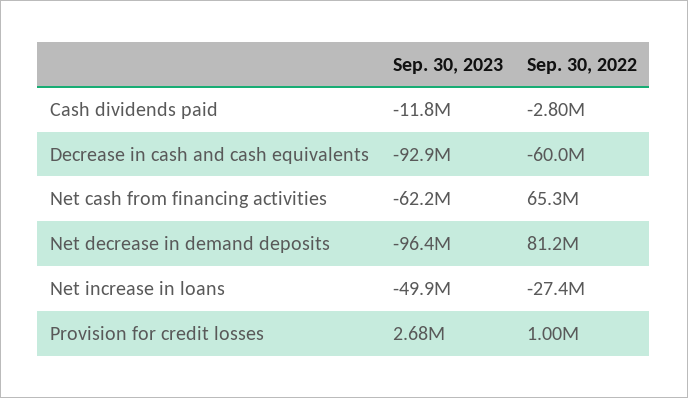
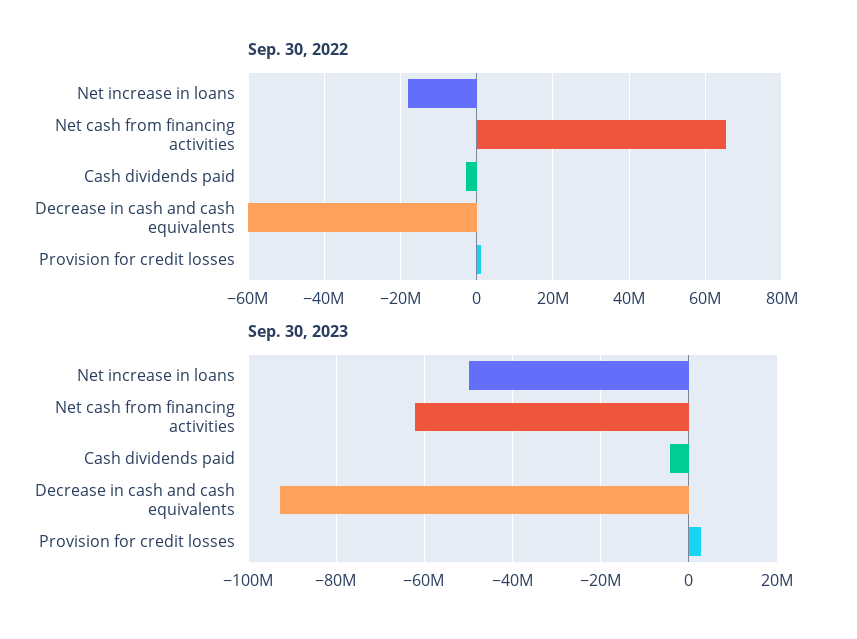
Sep. 30, 2023, Cash dividends paid: -11800000 -> -4000000
Sep. 30, 2023, Net decrease in demand deposits: -96400000 -> none
Sep. 30, 2022, Net decrease in demand deposits: 81200000 -> none
Sep. 30, 2022, Net increase in loans: -27400000 -> -18000000

